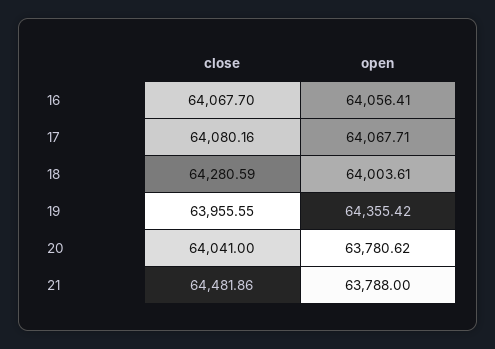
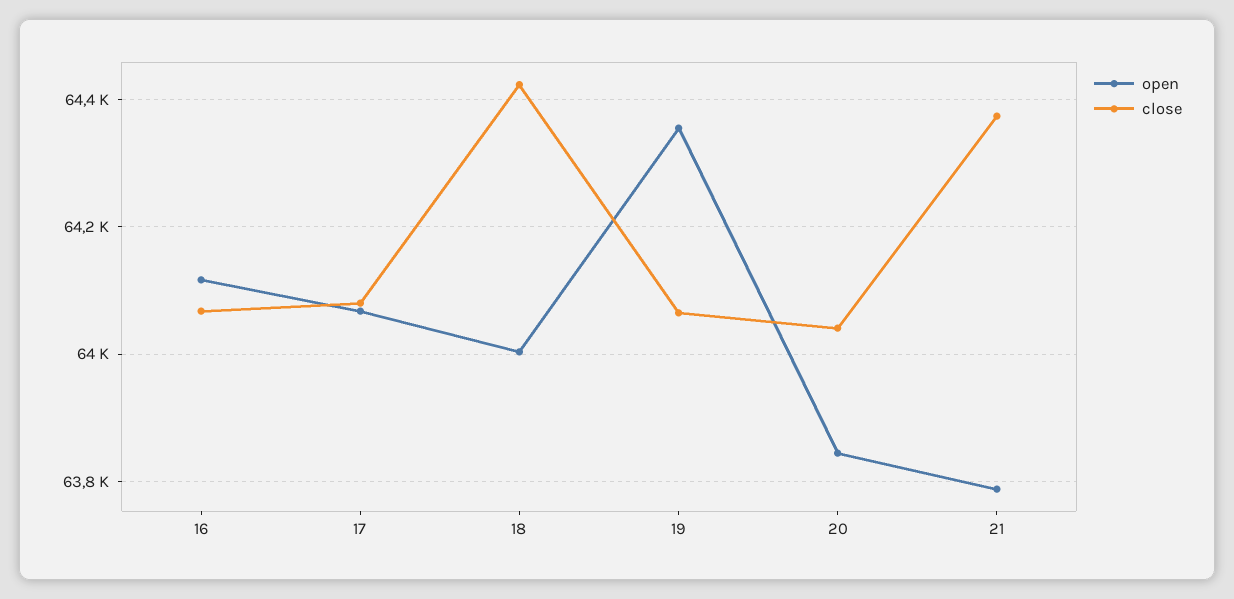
open, 16: 64056.41 -> 64120
close, 18: 64280.59 -> 64420
close, 19: 63955.55 -> 64060
open, 20: 63780.62 -> 63840
close, 21: 64481.86 -> 64380

